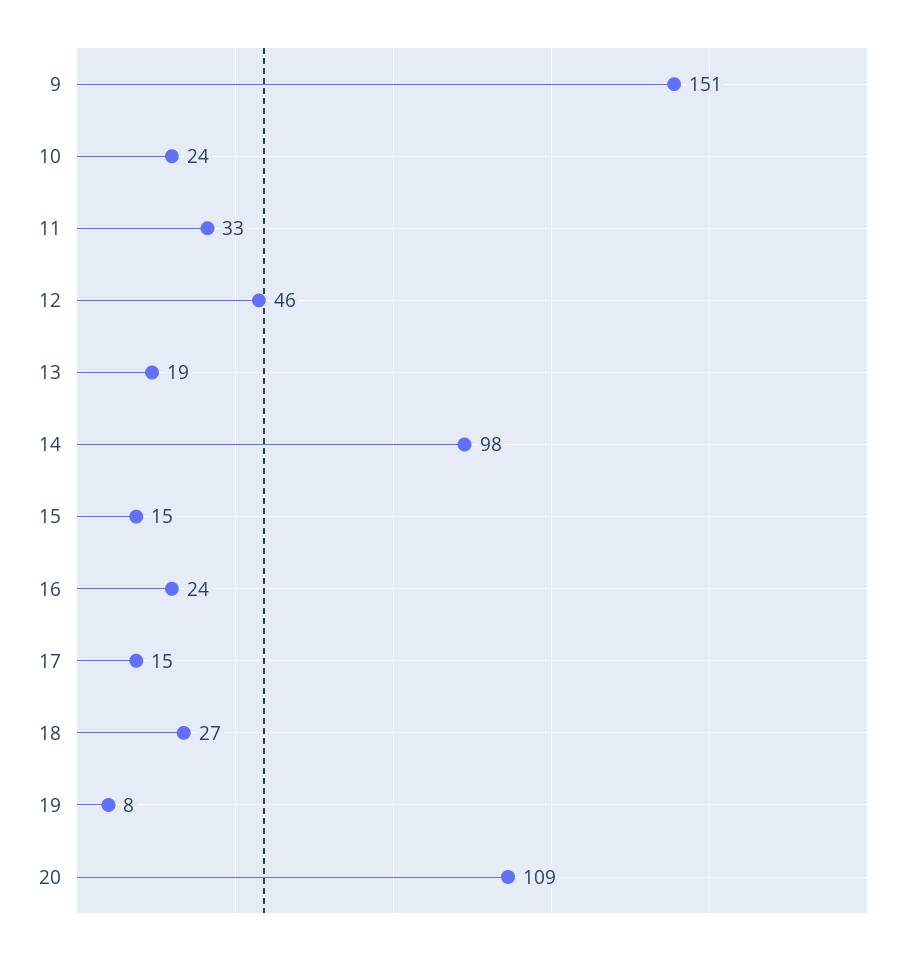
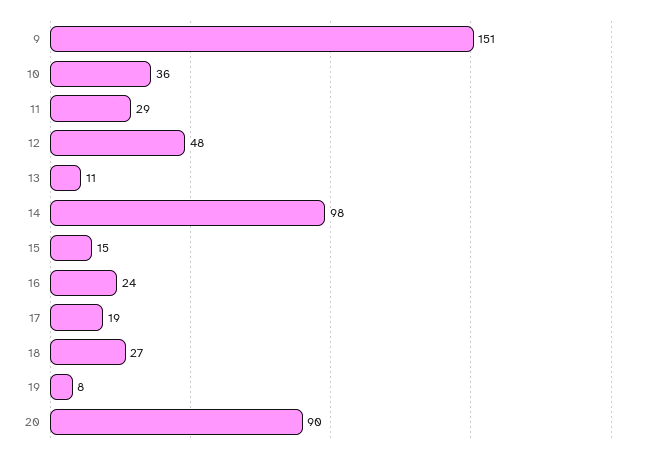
10: 24 -> 36
11: 33 -> 29
12: 46 -> 48
13: 19 -> 11
17: 15 -> 19
20: 109 -> 90

